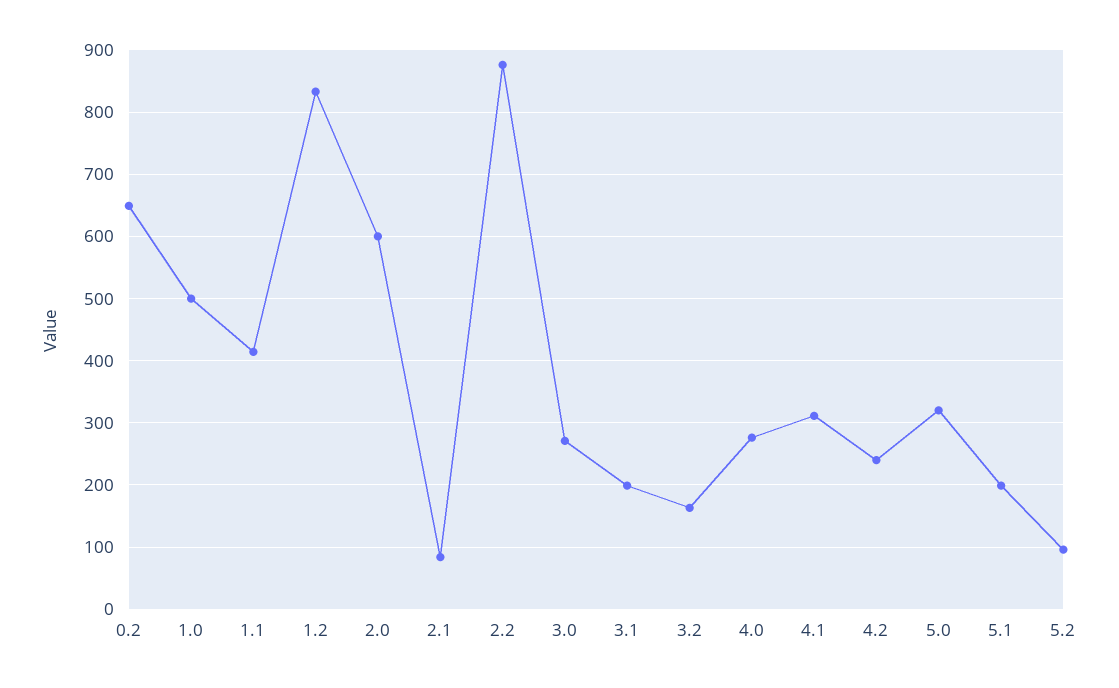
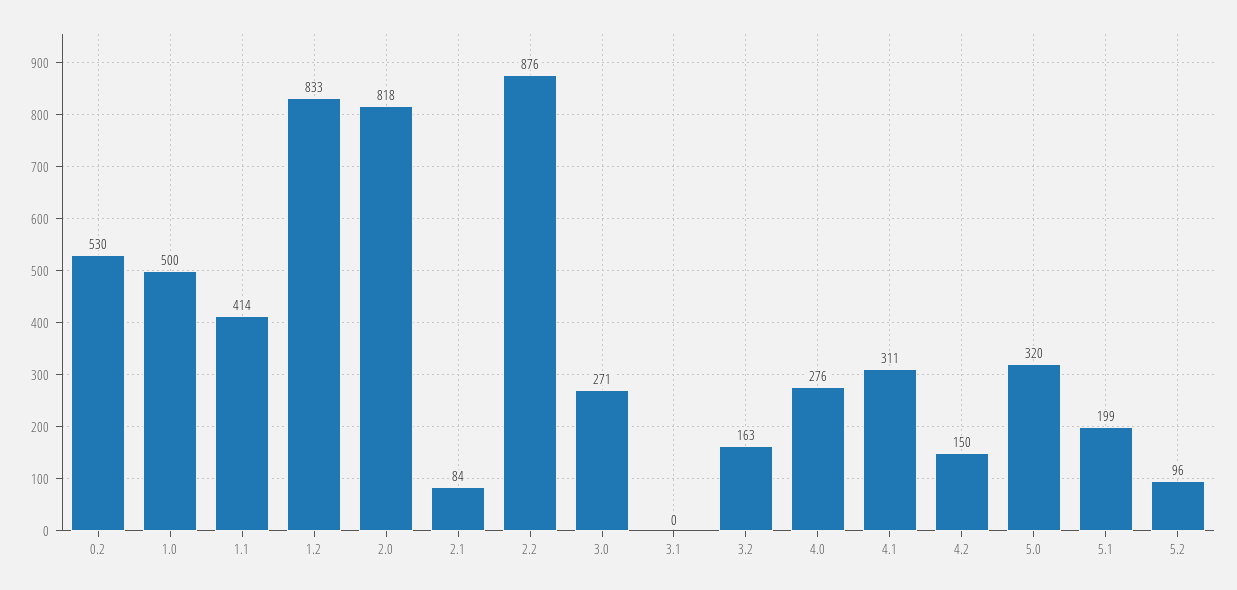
0.2: 650 -> 530
2.0: 600 -> 818
3.1: 200 -> 0
4.2: 240 -> 150

